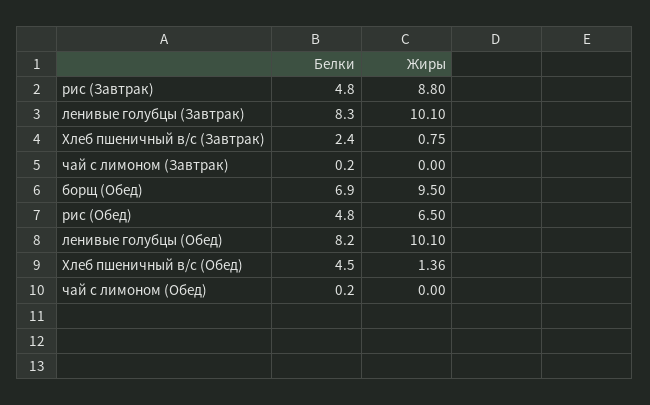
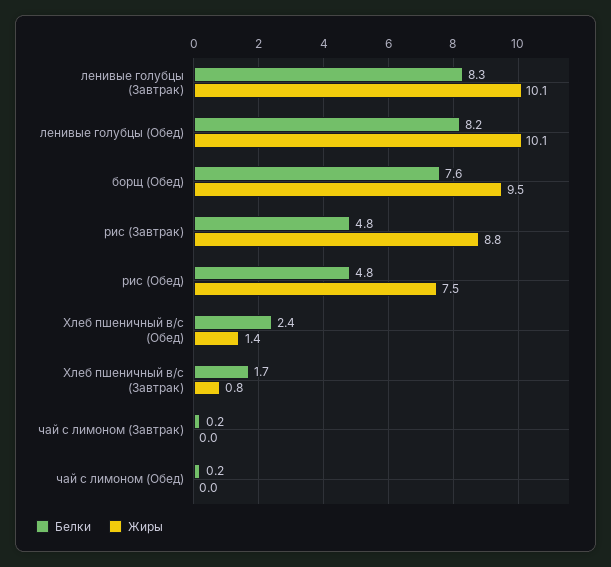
Белки, Хлеб пшеничный в/с (Завтрак): 2.4 -> 1.7
Белки, борщ (Обед): 6.9 -> 7.6
Жиры, рис (Обед): 6.5 -> 7.5
Белки, Хлеб пшеничный в/с (Обед): 4.5 -> 2.4

